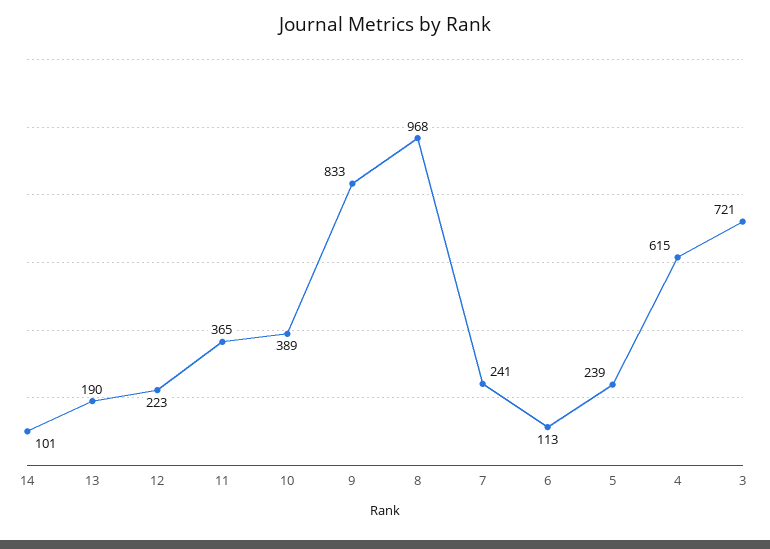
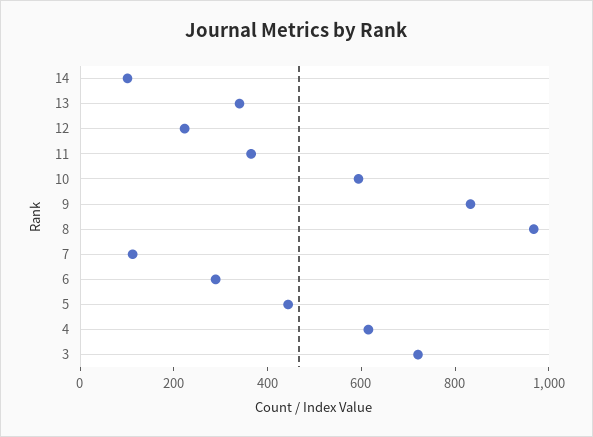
13: 190 -> 350
10: 389 -> 600
7: 241 -> 100
6: 113 -> 300
5: 239 -> 450

